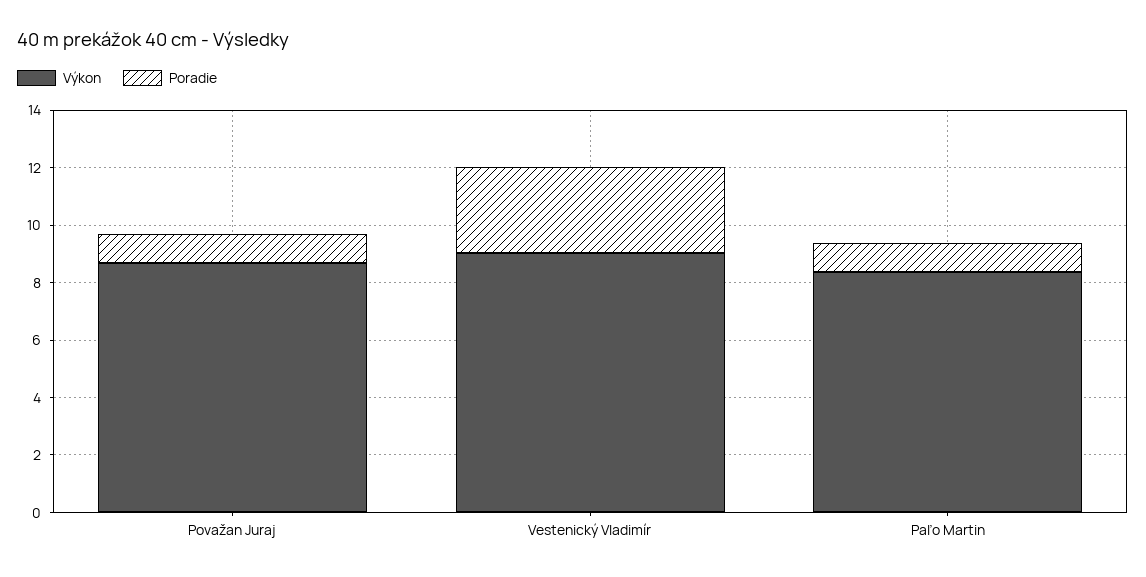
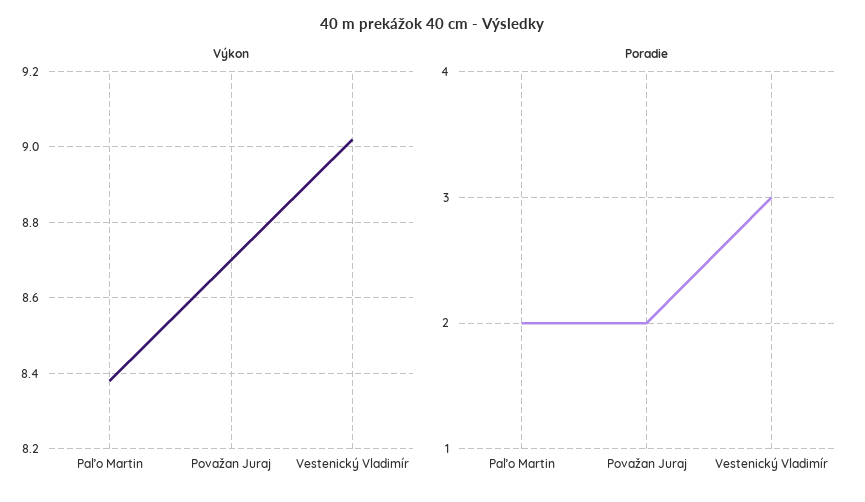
Poradie, Považan Juraj: 1 -> 2
Poradie, Paľo Martin: 1 -> 2

